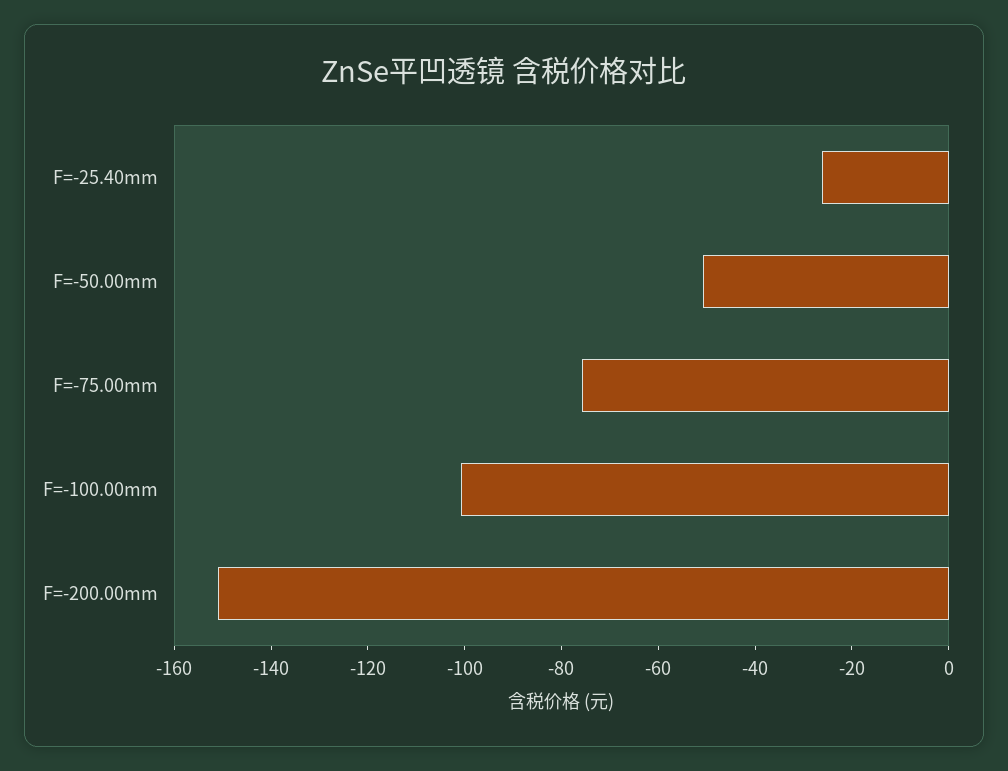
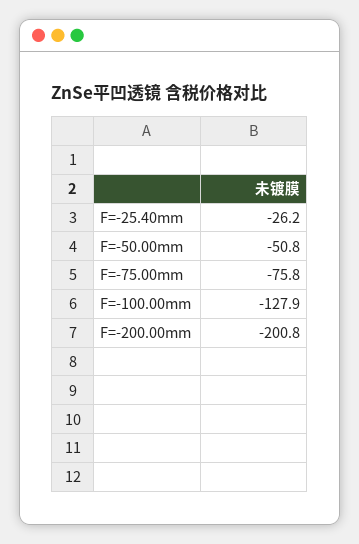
F=-100.00mm: -100 -> -127.9
F=-200.00mm: -150 -> -200.8

